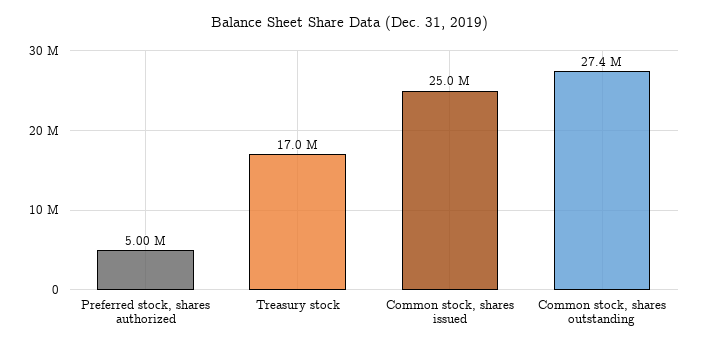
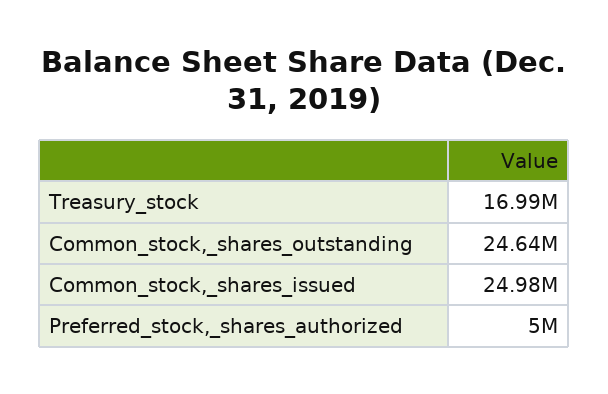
Common stock, shares outstanding: 27400000 -> 24640000

